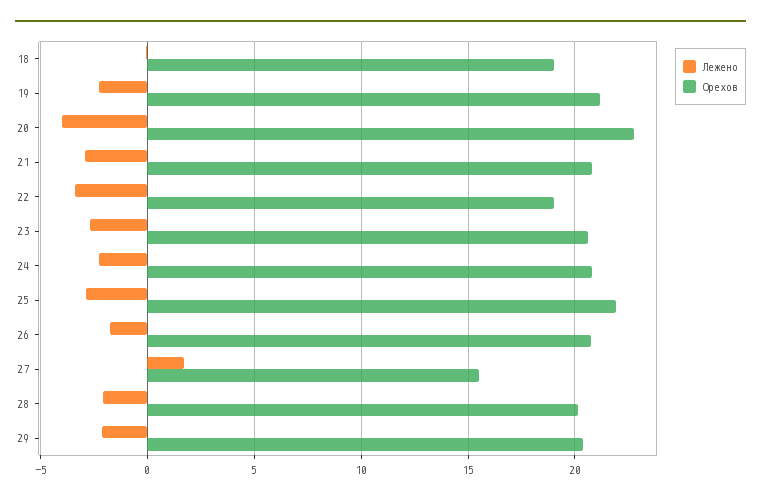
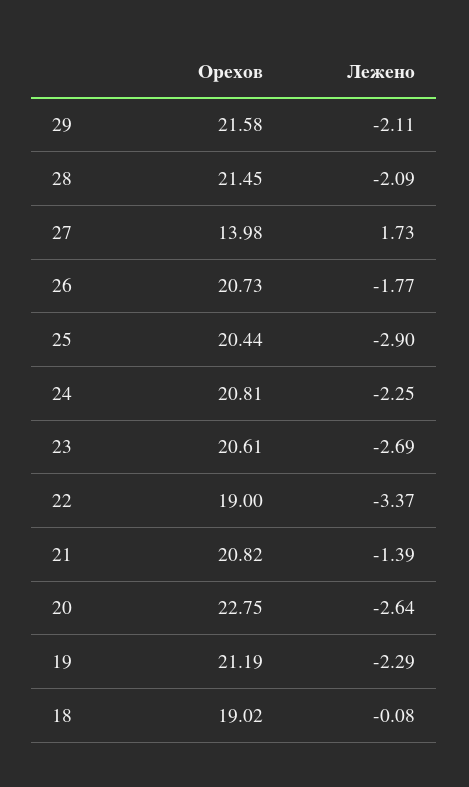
Лежено, 20: -4 -> -2.64
Лежено, 21: -3 -> -1.39
Орехов, 25: 22 -> 20.44
Орехов, 27: 15.5 -> 13.98
Орехов, 28: 20 -> 21.45
Орехов, 29: 20.5 -> 21.58

